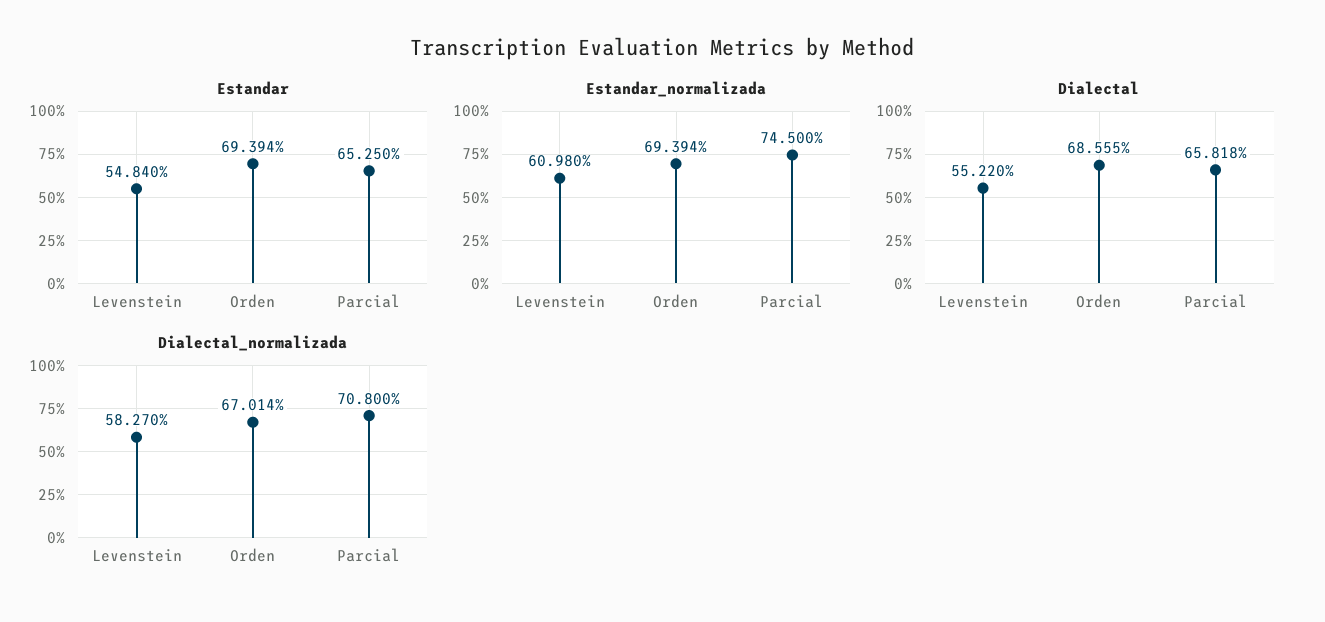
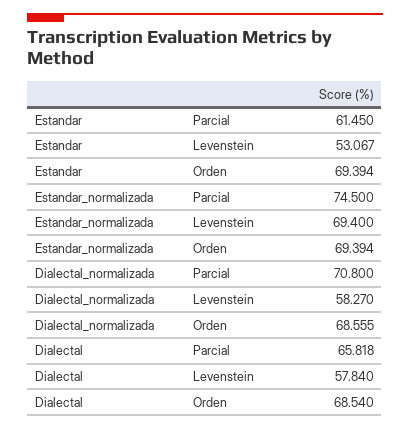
Estandar, Levenstein: 54.84 -> 53.067
Estandar, Parcial: 65.25 -> 61.45
Estandar_normalizada, Levenstein: 60.98 -> 69.4
Dialectal, Levenstein: 55.22 -> 57.84
Dialectal, Orden: 68.555 -> 68.54
Dialectal_normalizada, Orden: 67.014 -> 68.555

